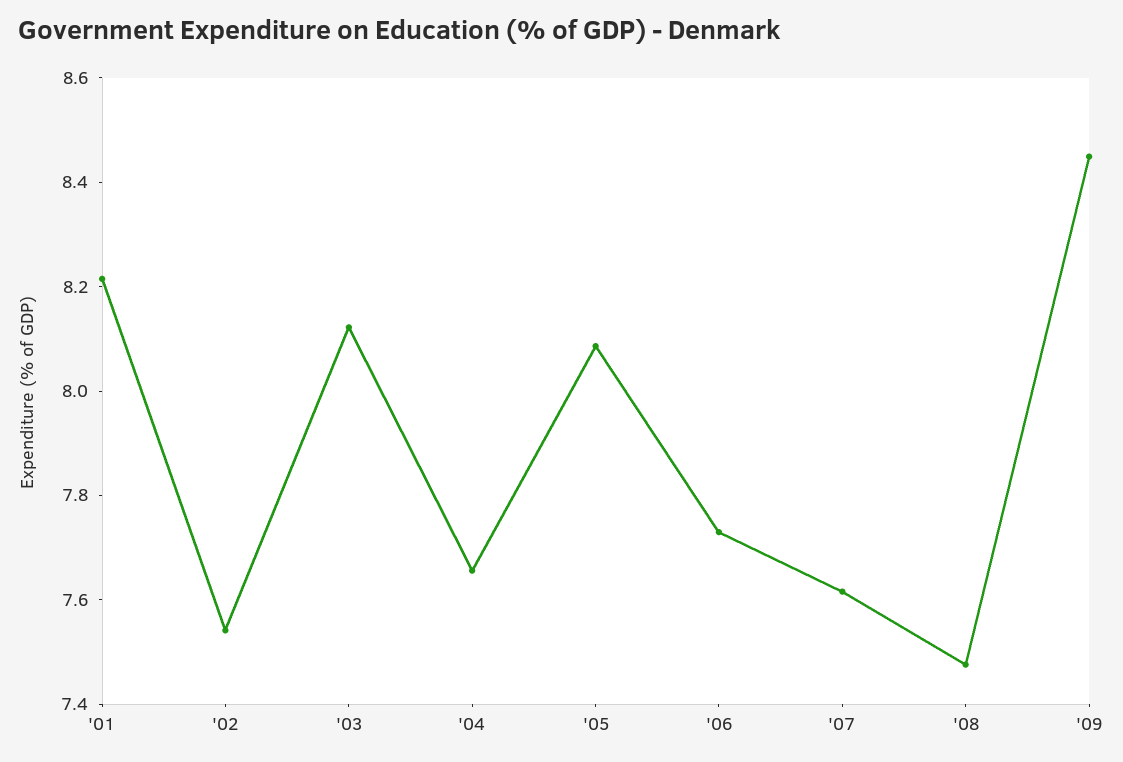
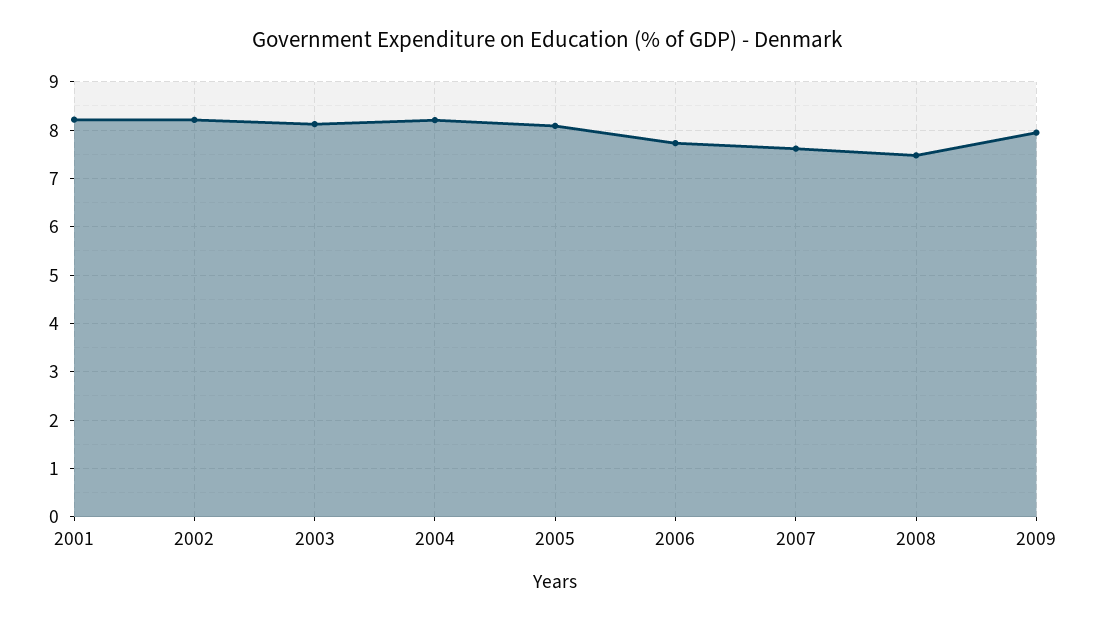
'02: 7.55 -> 8.2
'04: 7.65 -> 8.2
'09: 8.45 -> 8

